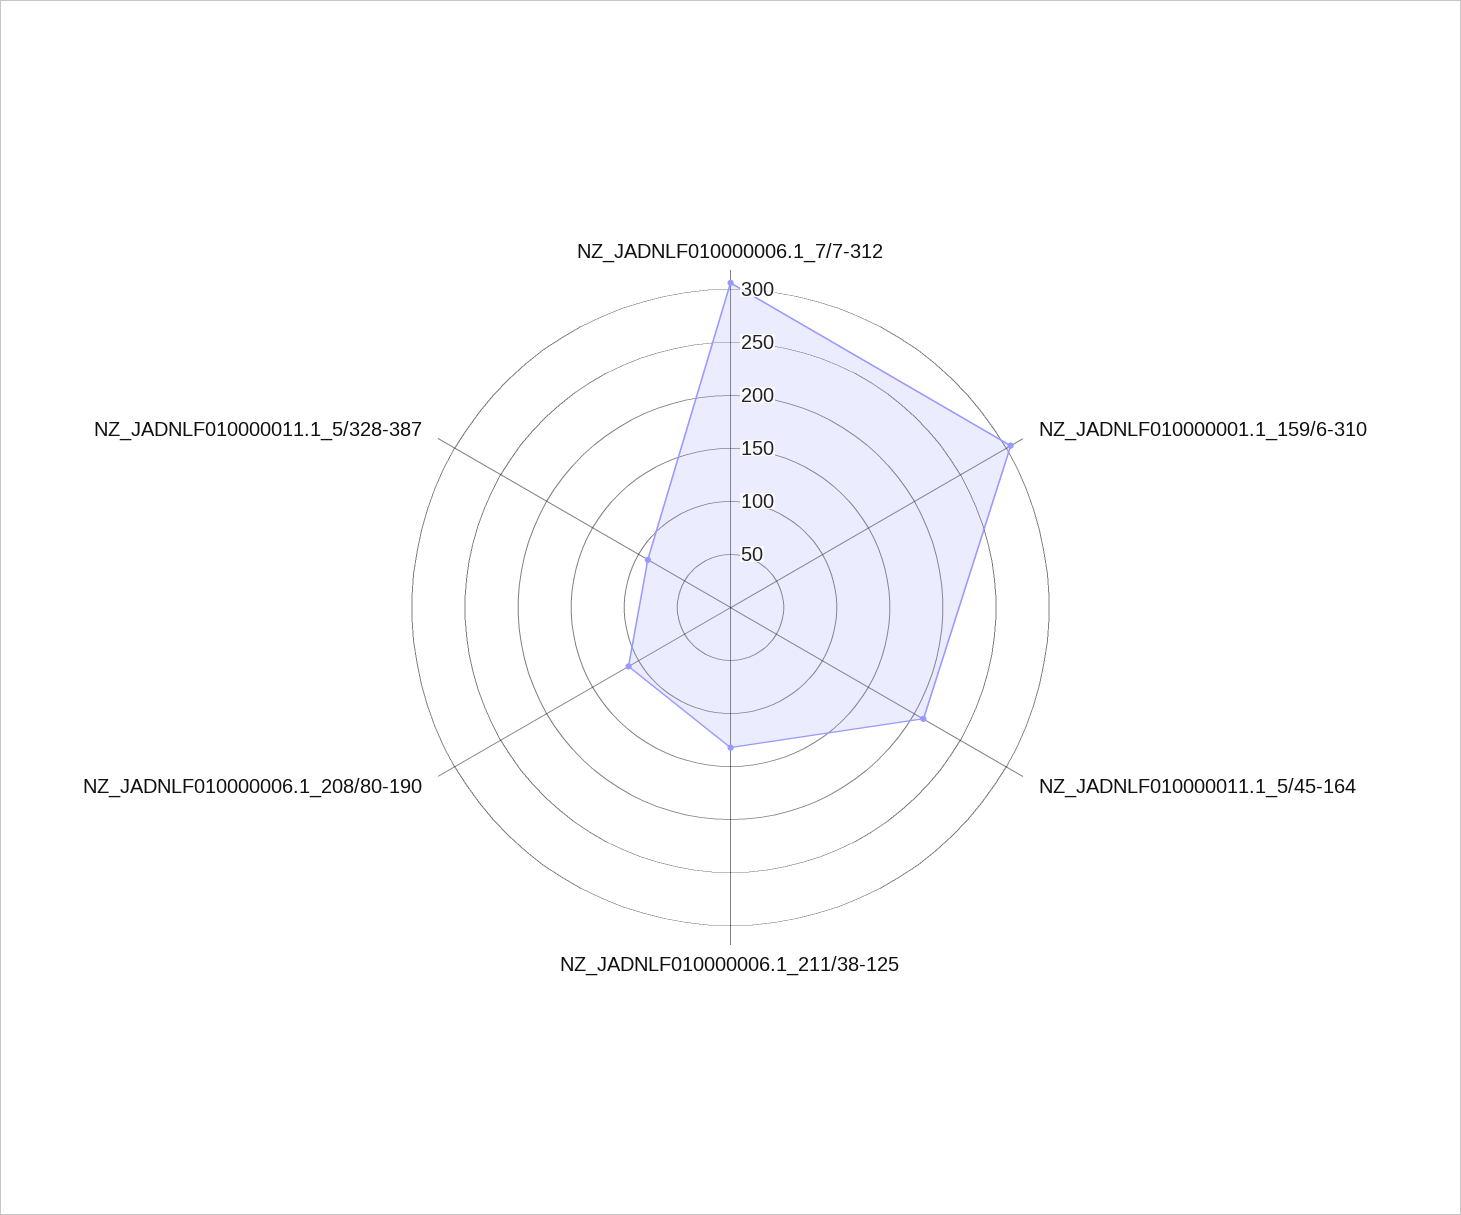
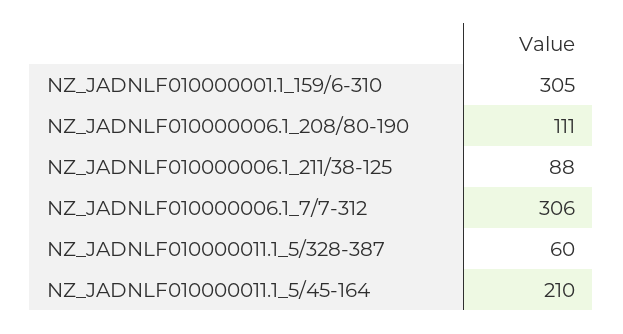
NZ_JADNLF010000006.1_211/38-125: 130 -> 88
NZ_JADNLF010000011.1_5/328-387: 90 -> 60

